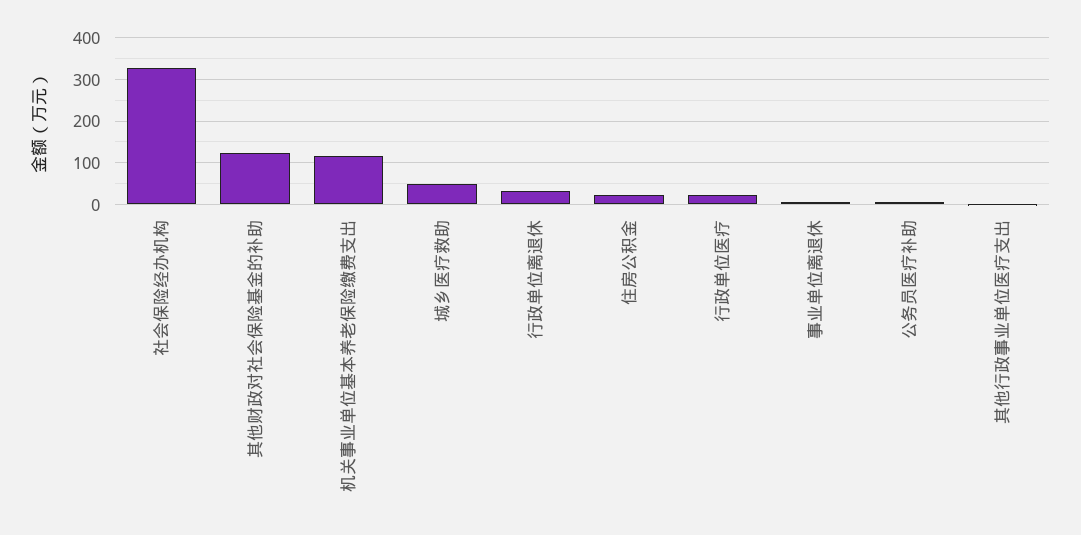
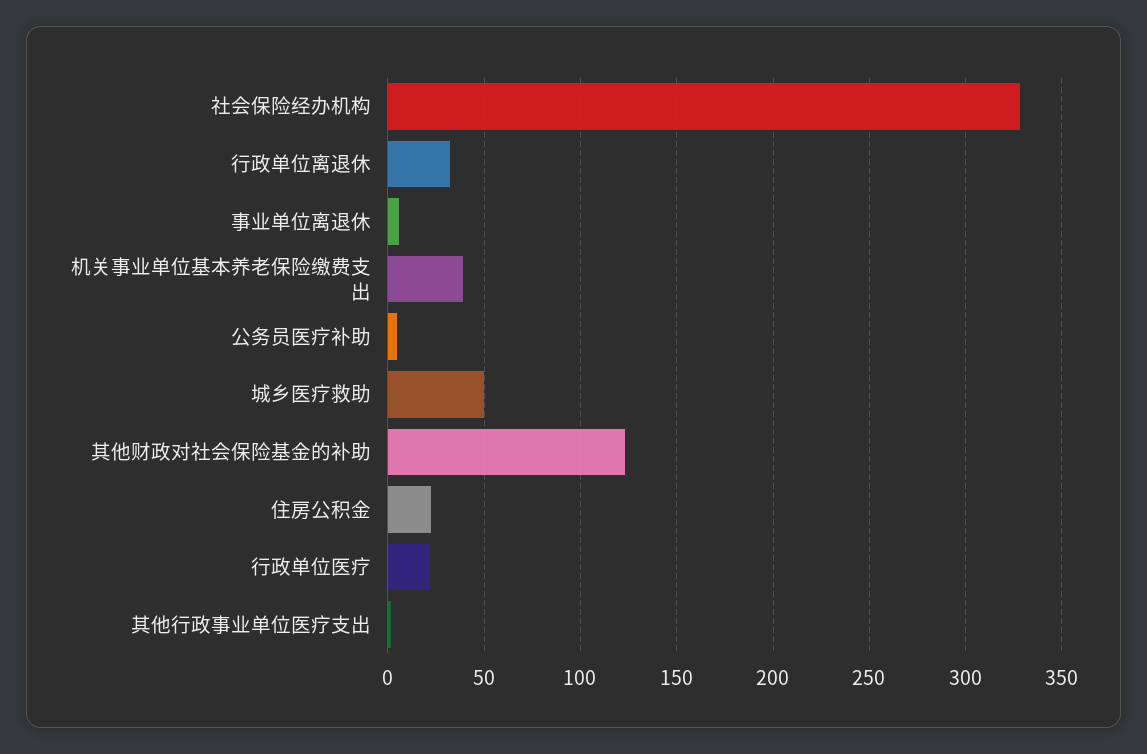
机关事业单位基本养老保险缴费支出: 120 -> 40

